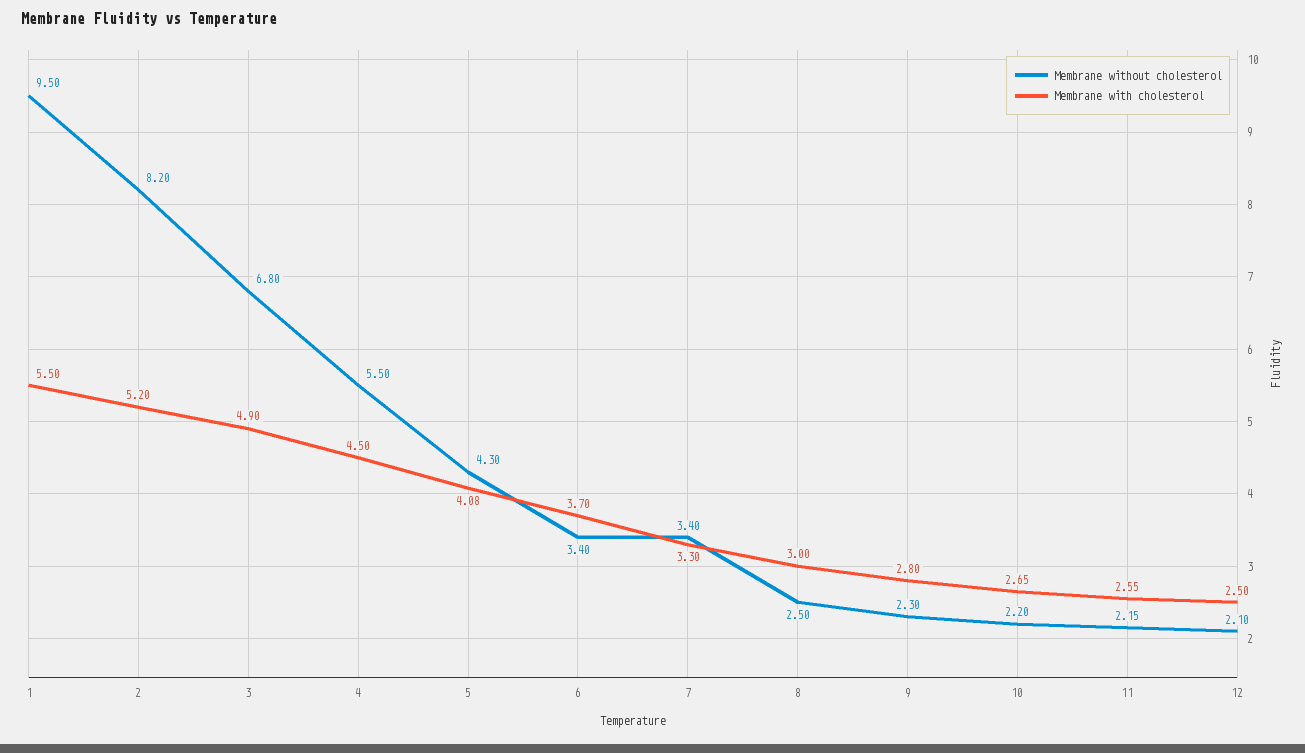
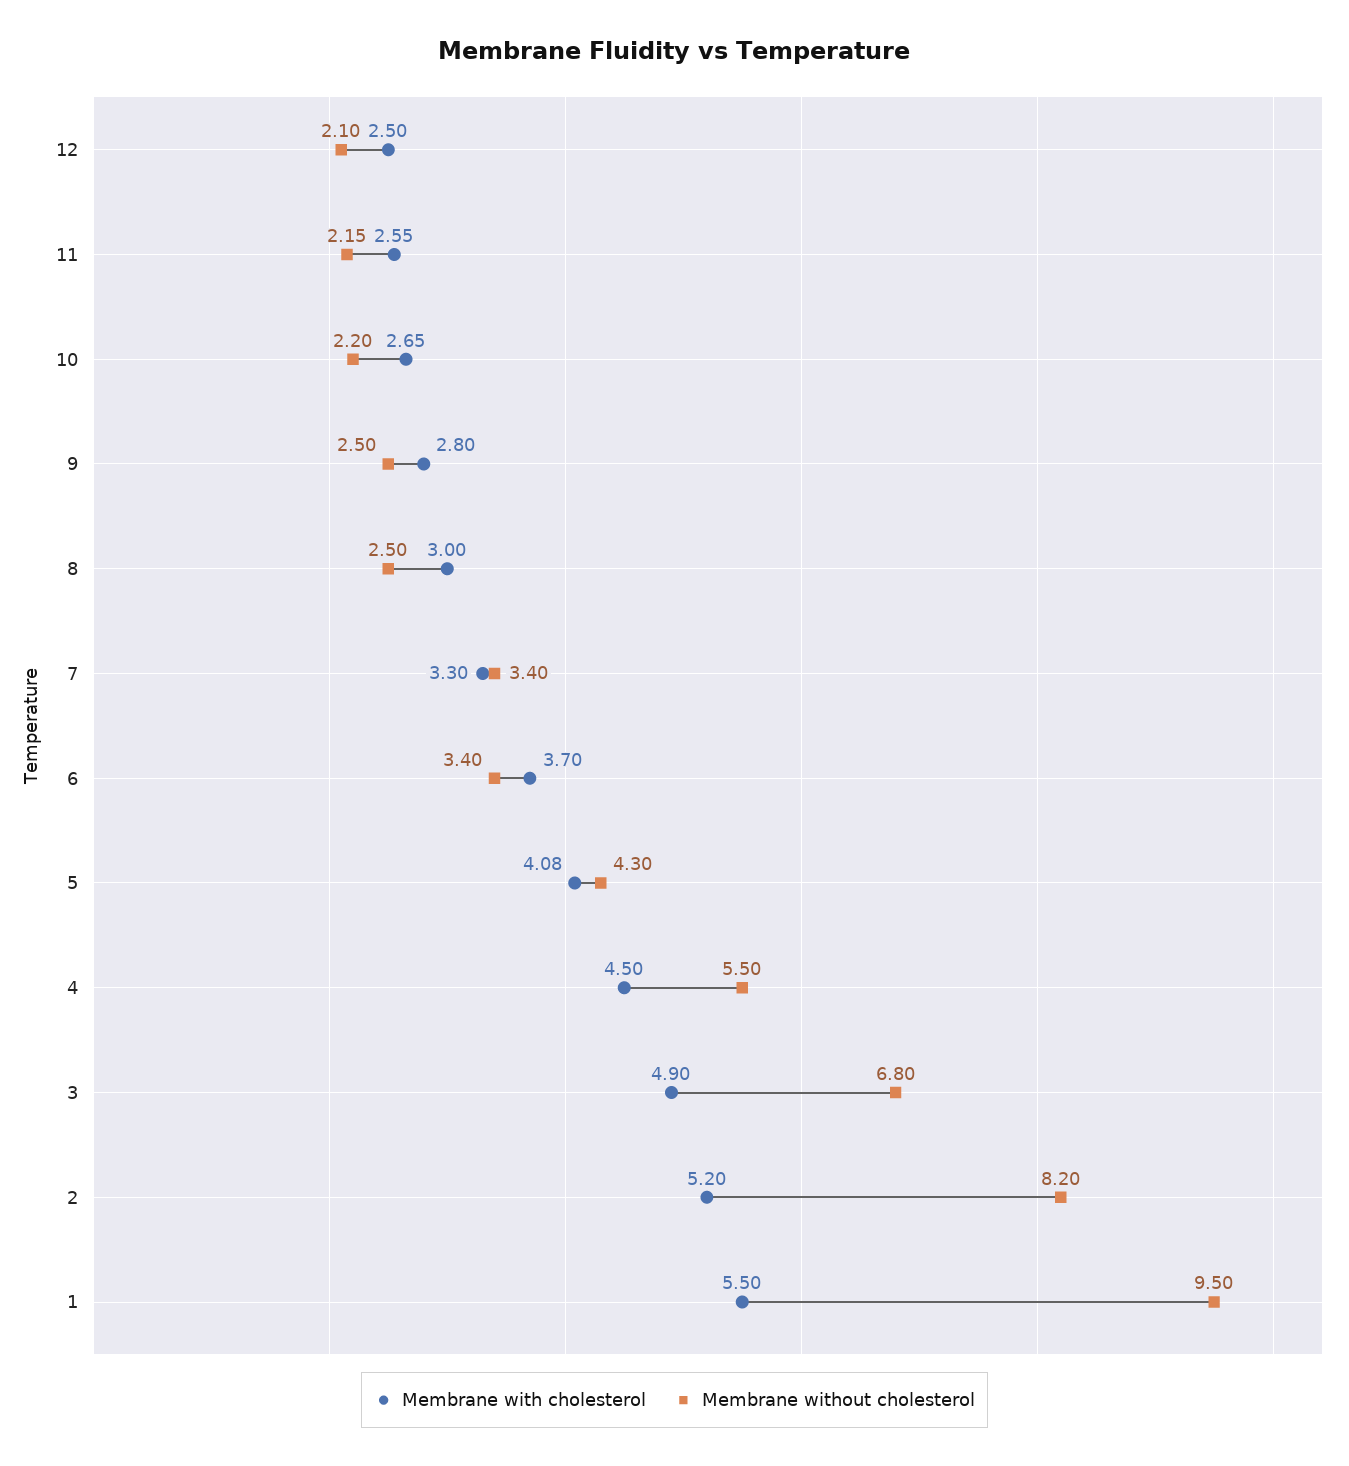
Membrane without cholesterol, 9: 2.3 -> 2.5

